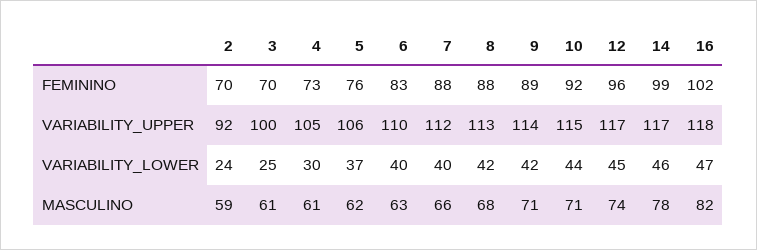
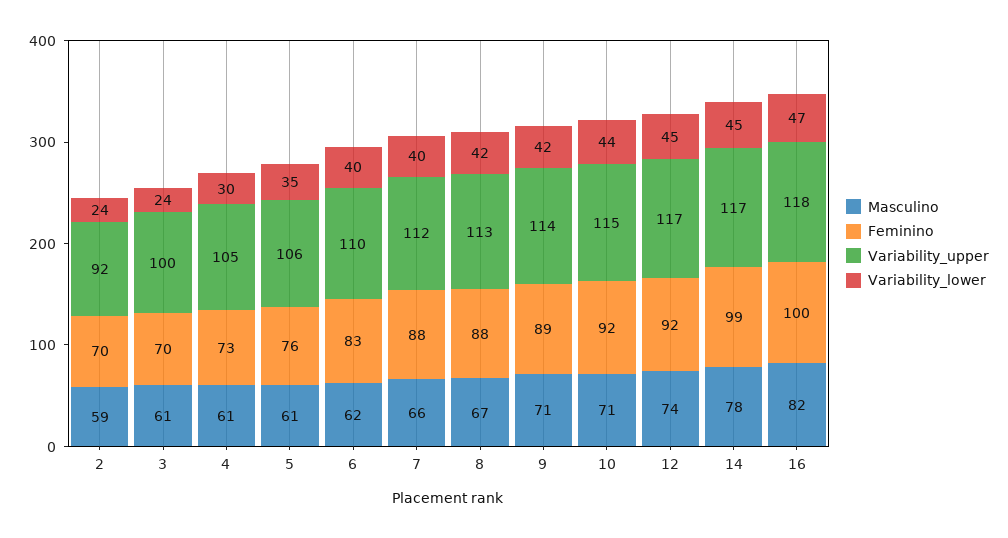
FEMININO, 12: 96 -> 92
FEMININO, 16: 102 -> 100
VARIABILITY_LOWER, 3: 25 -> 24
VARIABILITY_LOWER, 5: 37 -> 35
VARIABILITY_LOWER, 14: 46 -> 45
MASCULINO, 5: 62 -> 61
MASCULINO, 6: 63 -> 62
MASCULINO, 8: 68 -> 67

